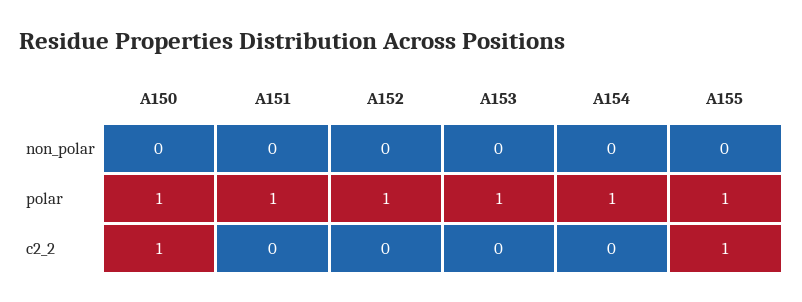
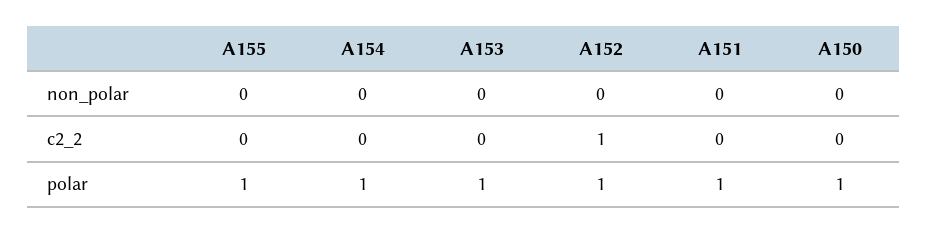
A150, c2_2: 1 -> 0
A152, c2_2: 0 -> 1
A155, c2_2: 1 -> 0

